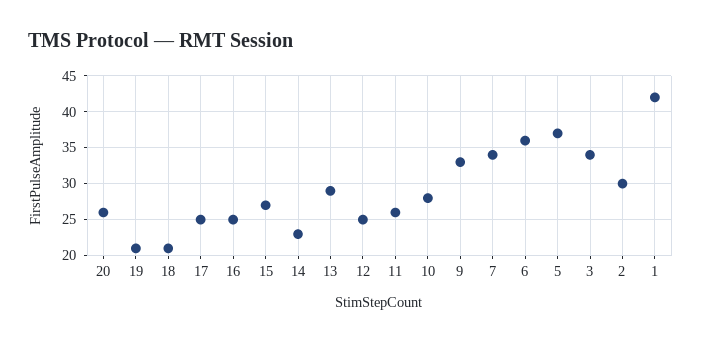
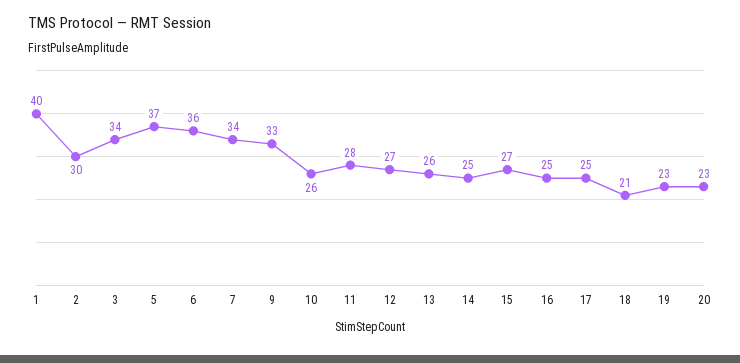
20: 26 -> 23
19: 21 -> 23
14: 23 -> 25
13: 29 -> 26
12: 25 -> 27
11: 26 -> 28
10: 28 -> 26
1: 42 -> 40

